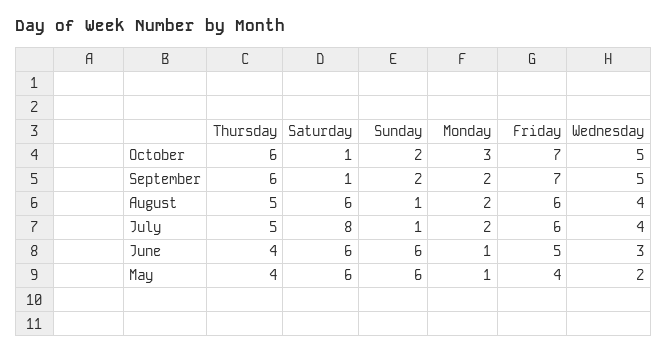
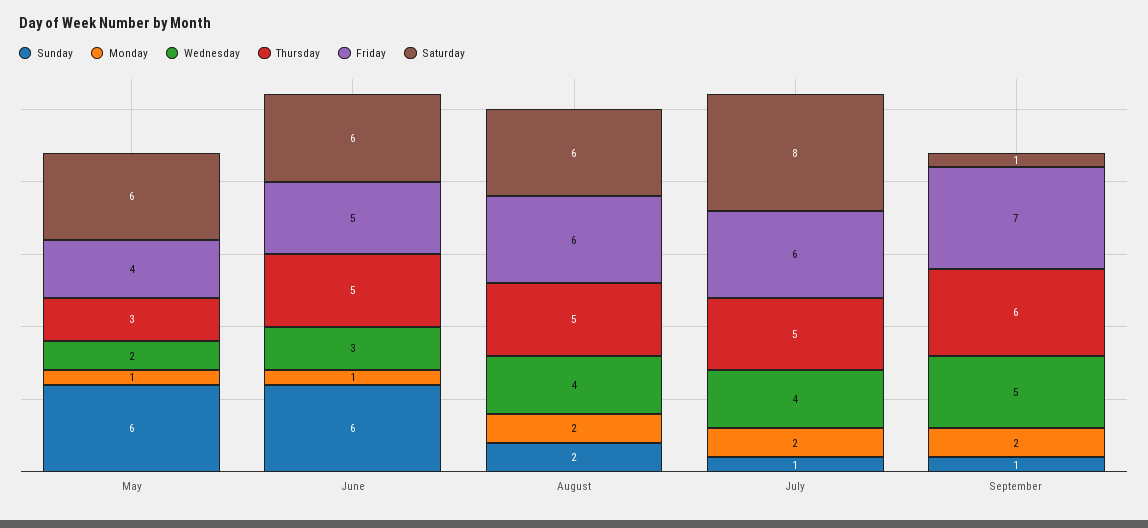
Thursday, October: 6 -> none
Saturday, October: 1 -> none
Sunday, October: 2 -> none
Monday, October: 3 -> none
Friday, October: 7 -> none
Wednesday, October: 5 -> none
Sunday, September: 2 -> 1
Sunday, August: 1 -> 2
Thursday, June: 4 -> 5
Thursday, May: 4 -> 3

